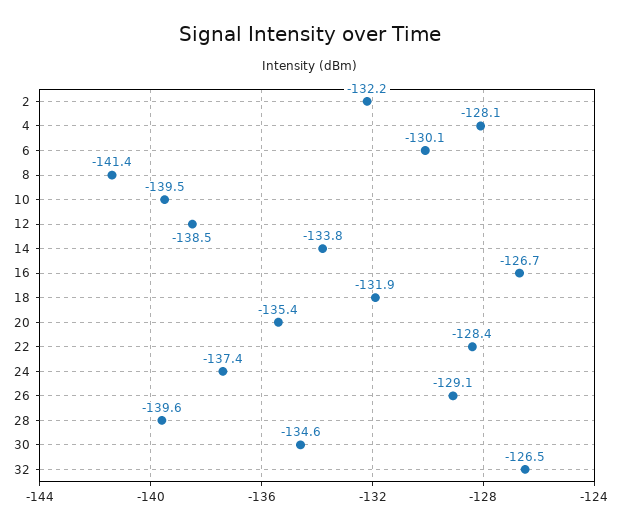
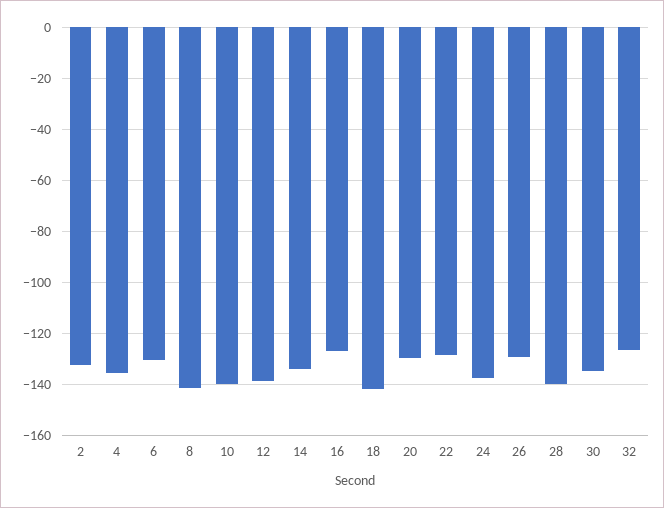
4: -128.1 -> -135
18: -131.9 -> -142.5
20: -135.4 -> -130

